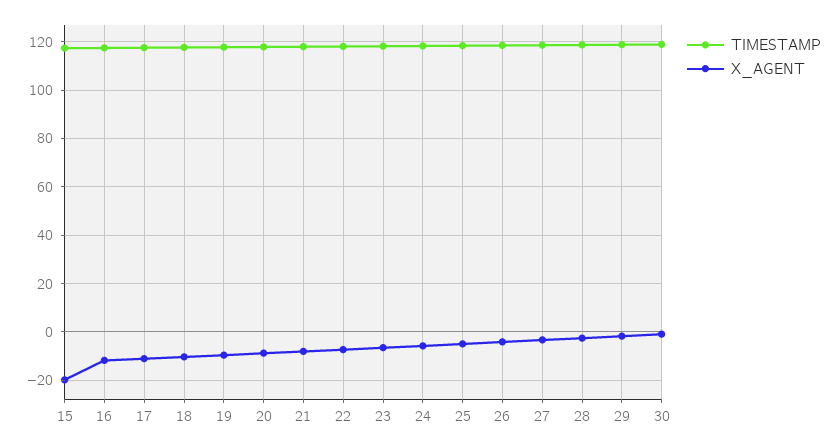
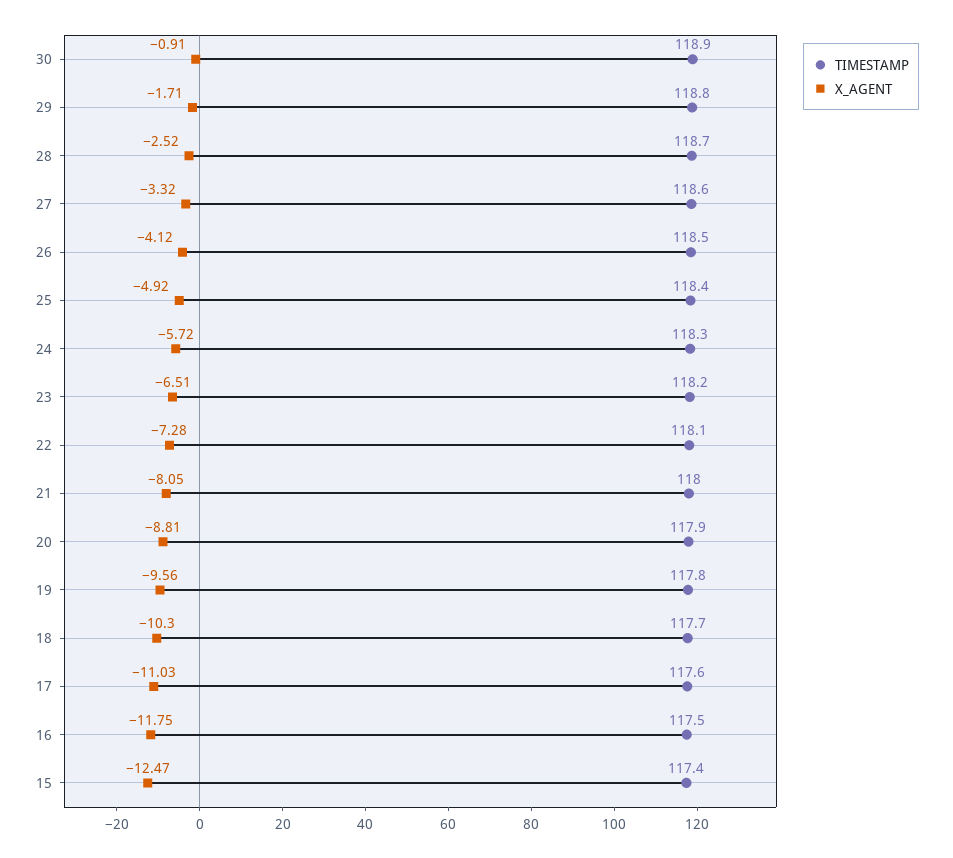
X_AGENT, 15: -20 -> -12.47

